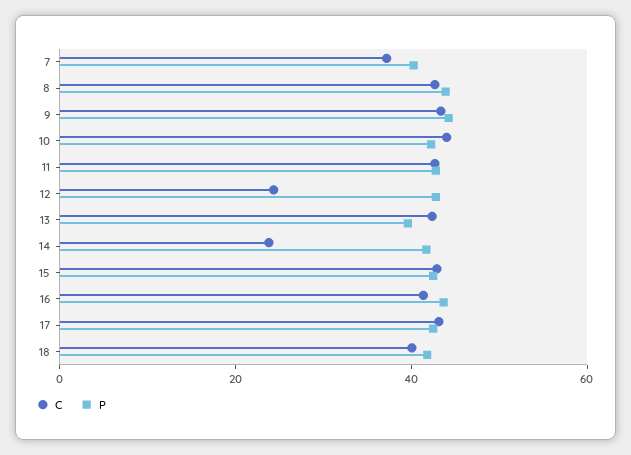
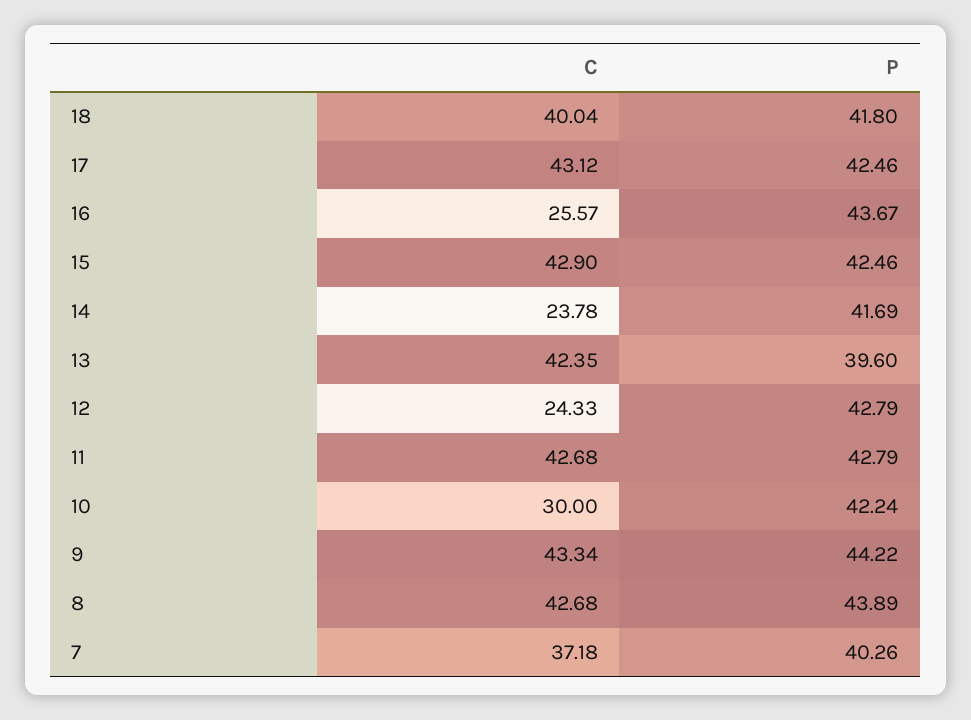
C, 10: 45 -> 30
C, 16: 40 -> 25.57

